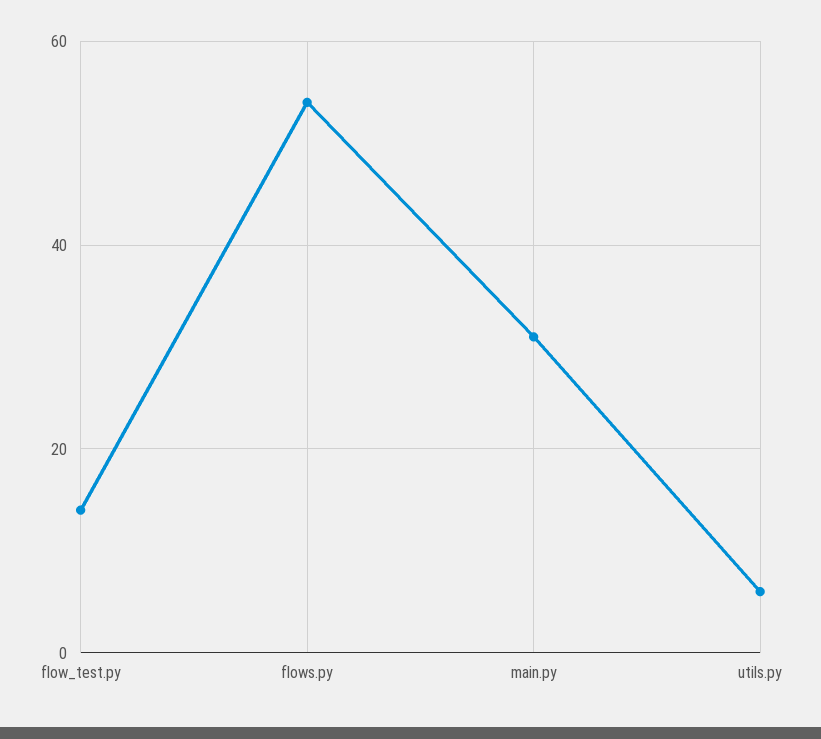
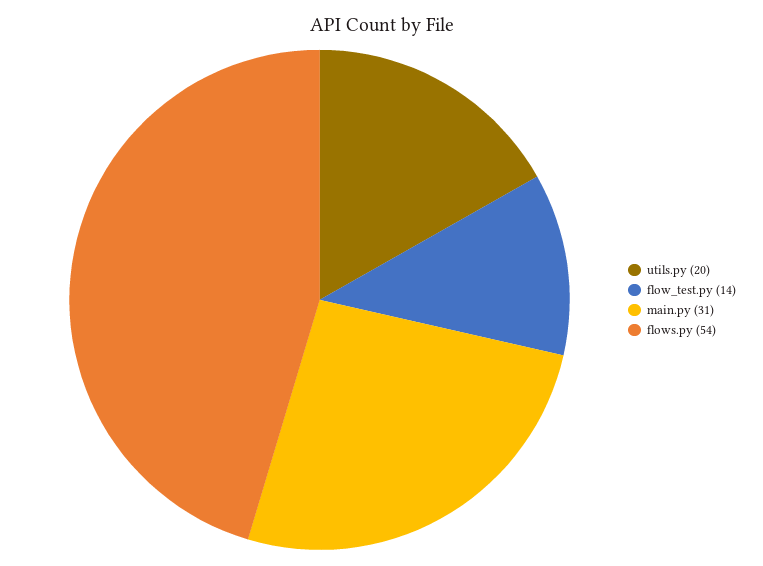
utils.py: 5 -> 20

